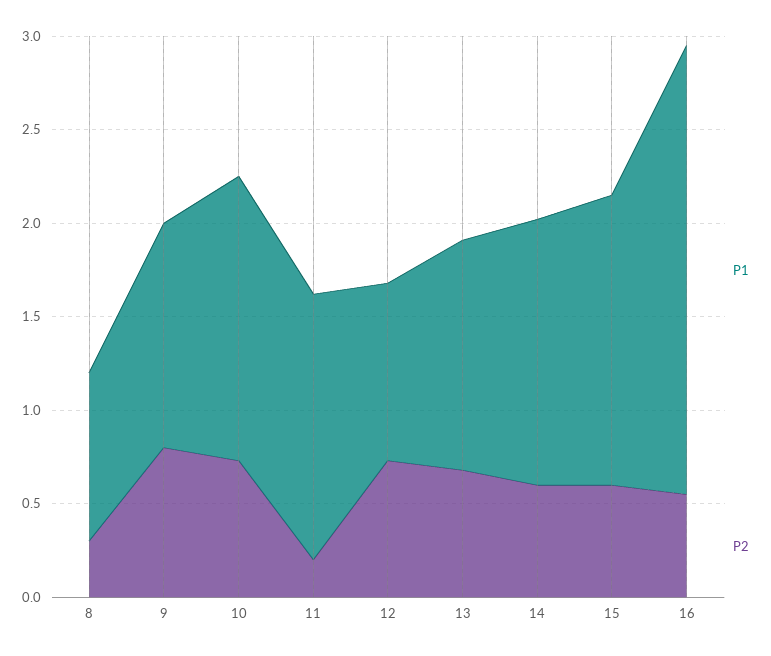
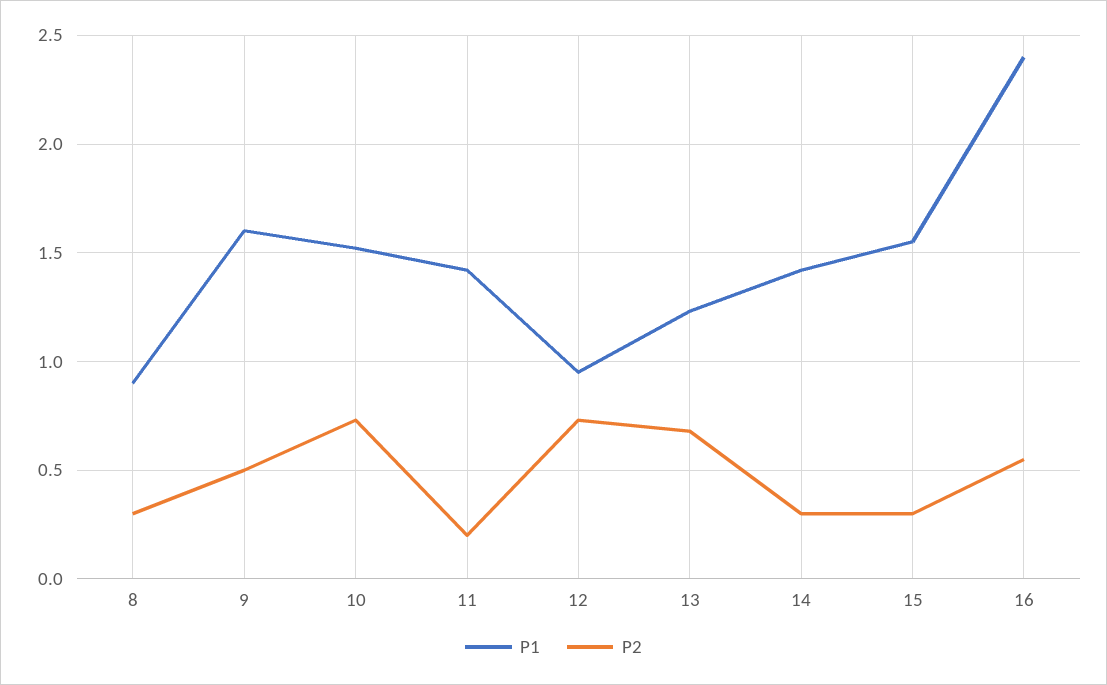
P1, 9: 1.2 -> 1.6
P2, 9: 0.8 -> 0.5
P2, 14: 0.6 -> 0.3
P2, 15: 0.6 -> 0.3

